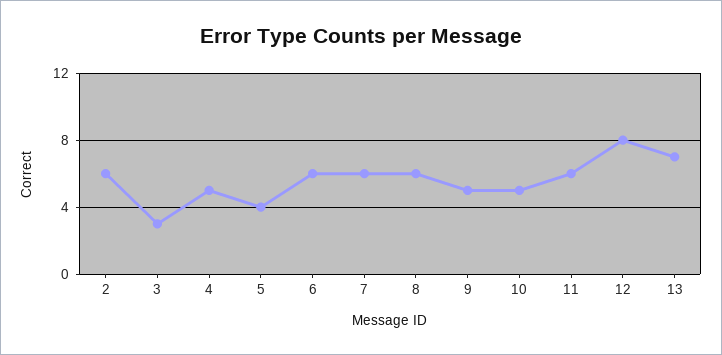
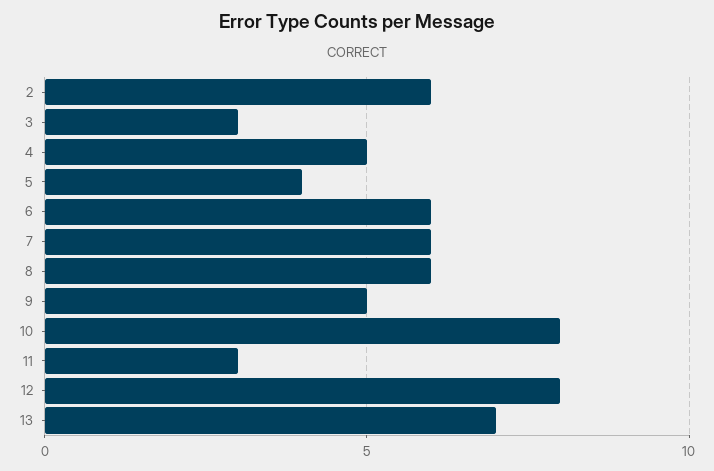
10: 5 -> 8
11: 6 -> 3

